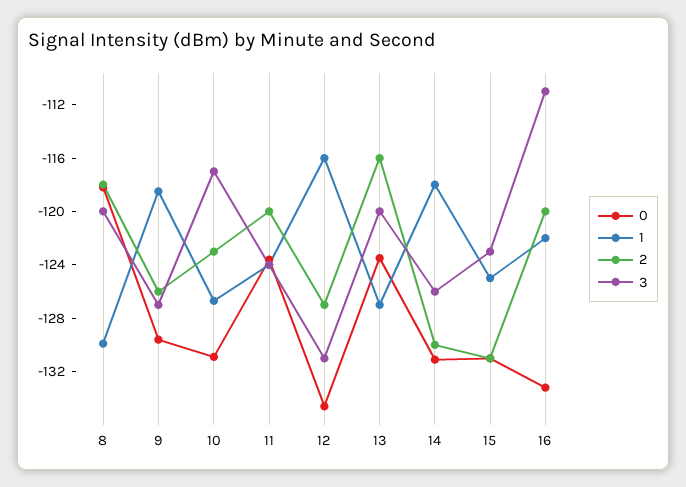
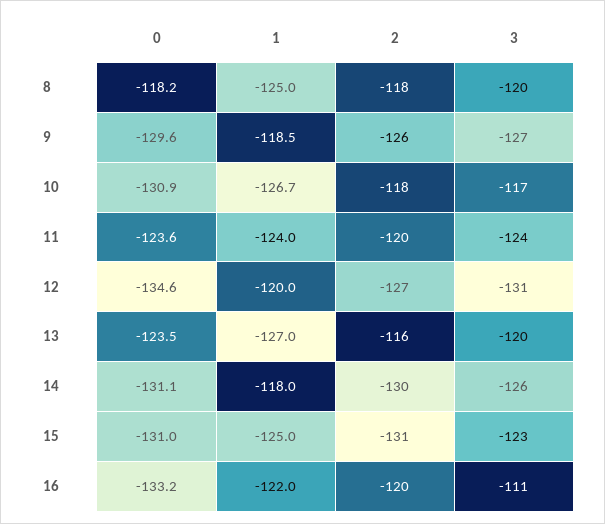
1, 8: -130 -> -125
2, 10: -123 -> -118
1, 12: -116 -> -120

